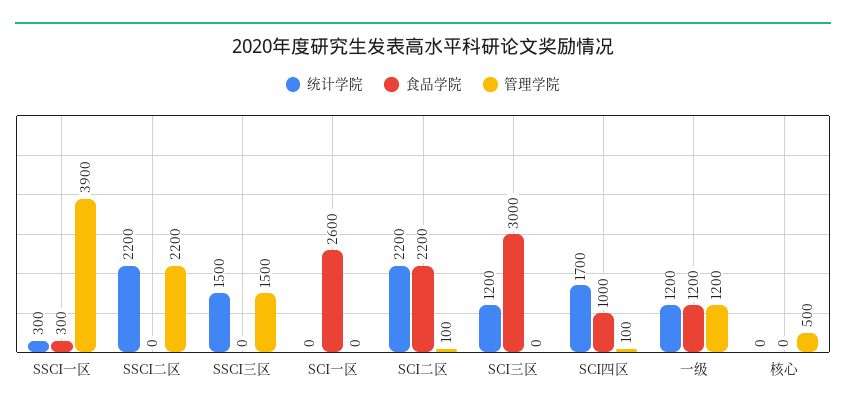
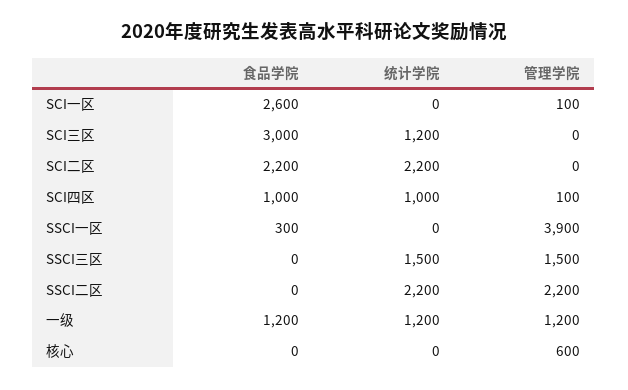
统计学院, SSCI一区: 300 -> 0
管理学院, SCI一区: 0 -> 100
管理学院, SCI二区: 100 -> 0
统计学院, SCI四区: 1700 -> 1000
管理学院, 核心: 500 -> 600

